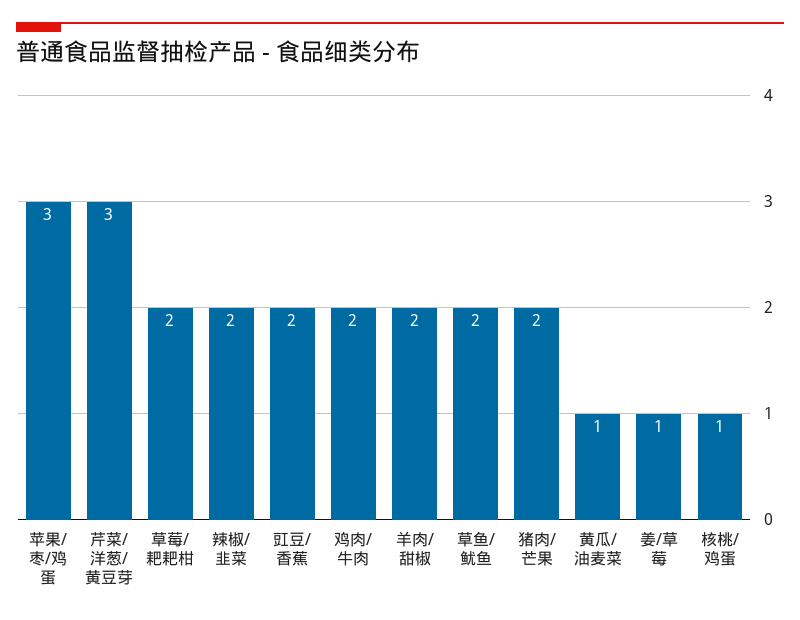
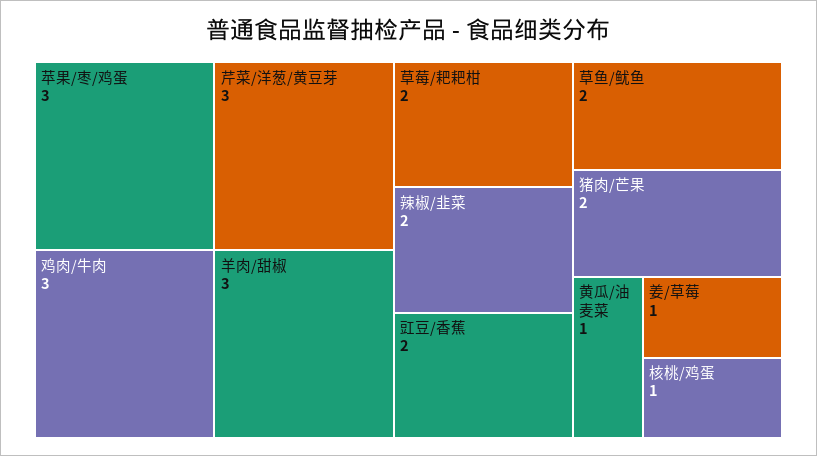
鸡肉/牛肉: 2 -> 3
羊肉/甜椒: 2 -> 3

